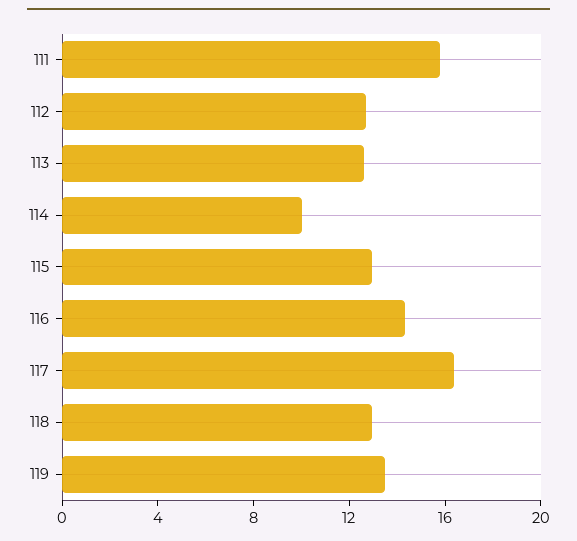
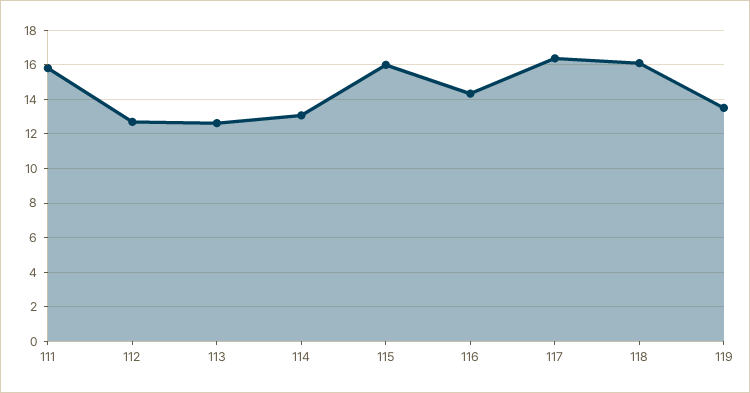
114: 10 -> 13
115: 13 -> 16
118: 13 -> 16

